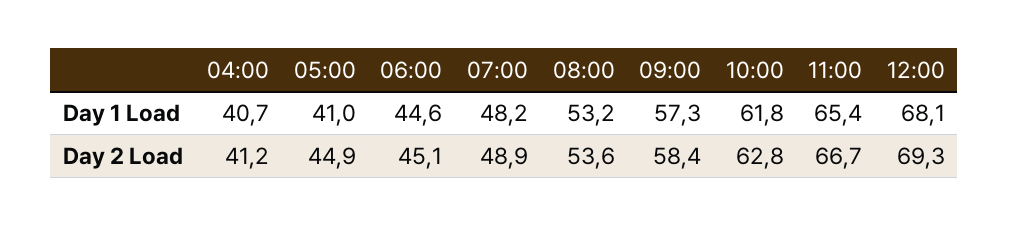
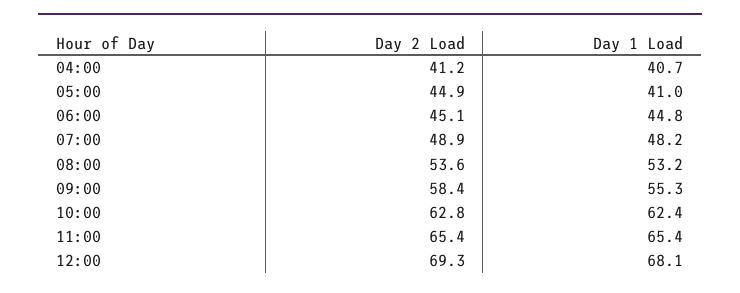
06:00, Day 1 Load: 44.6 -> 44.8
09:00, Day 1 Load: 57.3 -> 55.3
10:00, Day 1 Load: 61.8 -> 62.4
11:00, Day 2 Load: 66.7 -> 65.4

